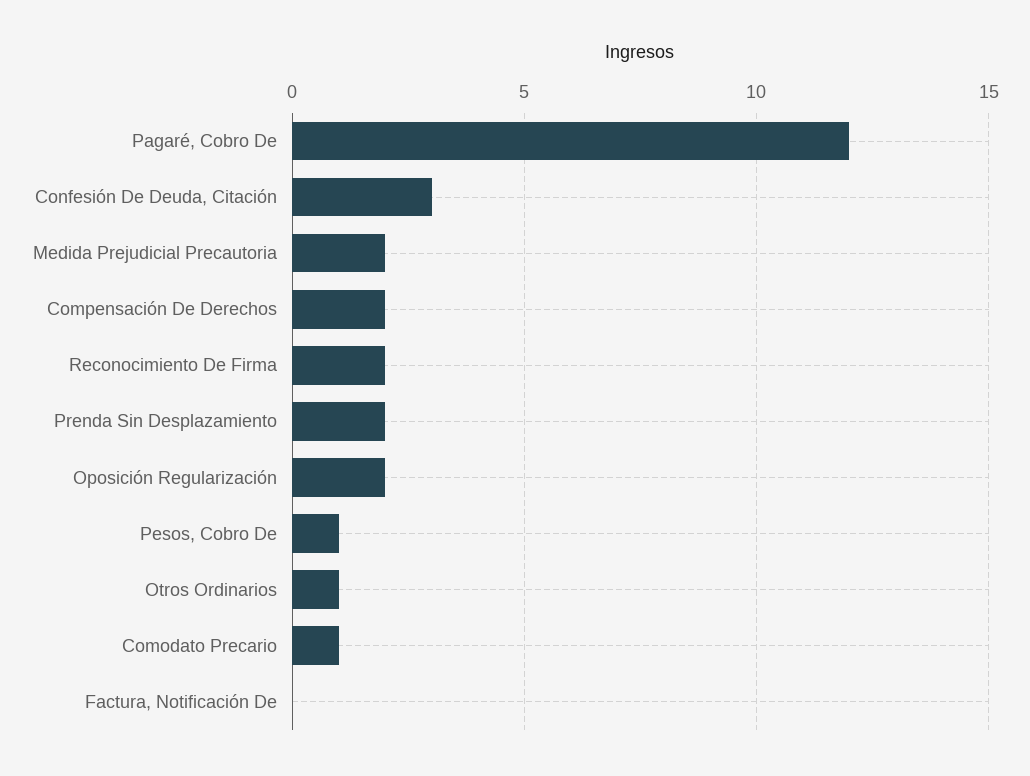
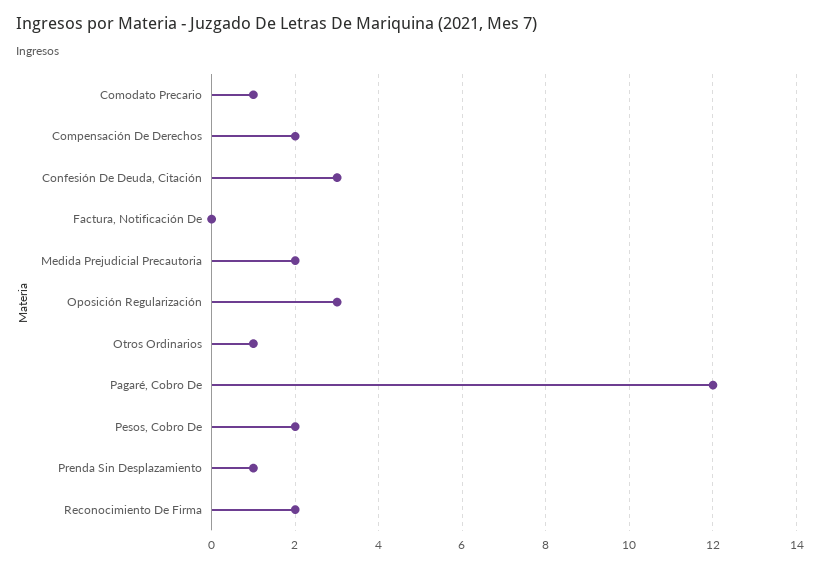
Prenda Sin Desplazamiento: 2 -> 1
Oposición Regularización: 2 -> 3
Pesos, Cobro De: 1 -> 2

